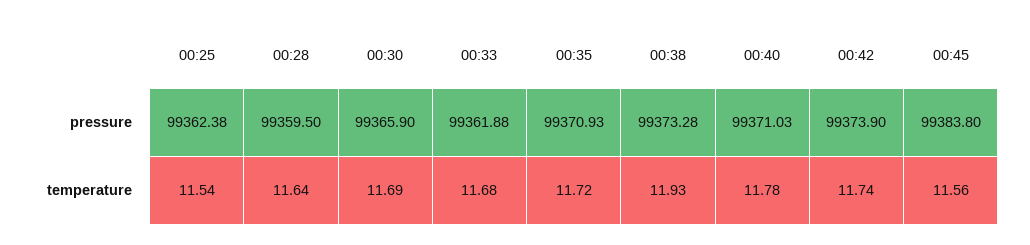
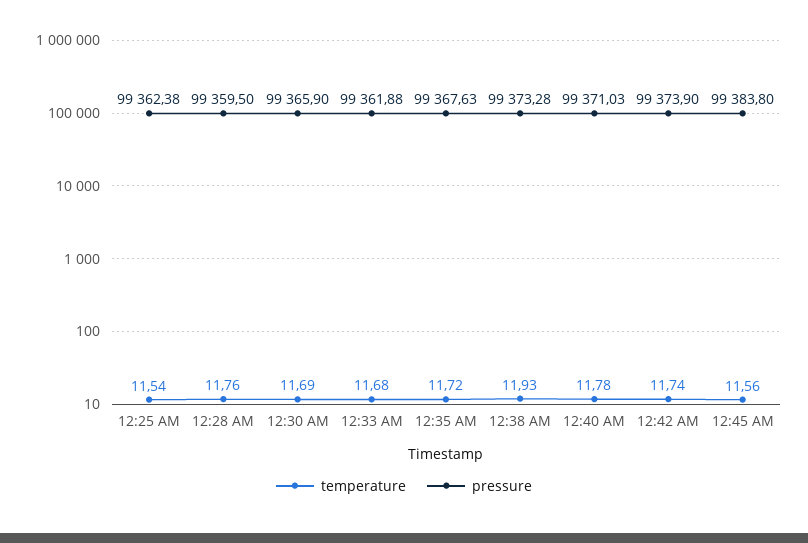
pressure, 00:35: 99370.93 -> 99367.63
temperature, 00:28: 11.64 -> 11.76

